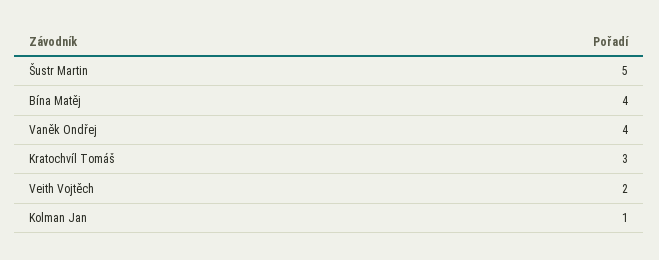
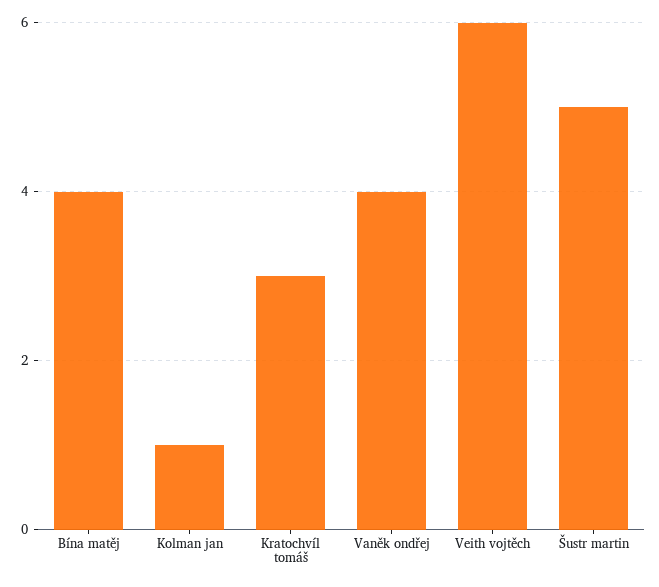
Veith Vojtěch: 2 -> 6

